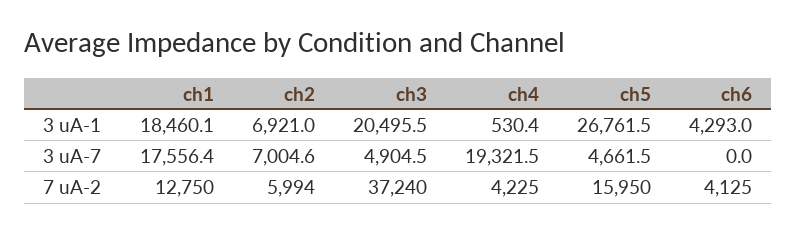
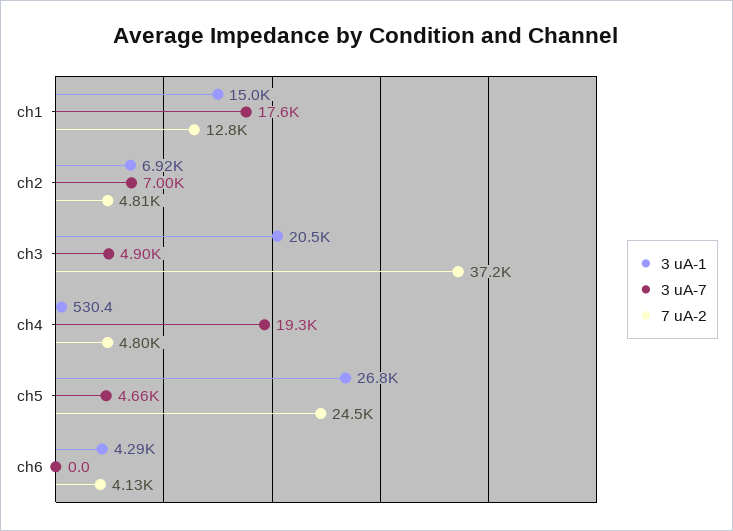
3 uA-1, ch1: 18460.1 -> 15000
7 uA-2, ch2: 5994 -> 4810
7 uA-2, ch4: 4225 -> 4800
7 uA-2, ch5: 15950 -> 24500

